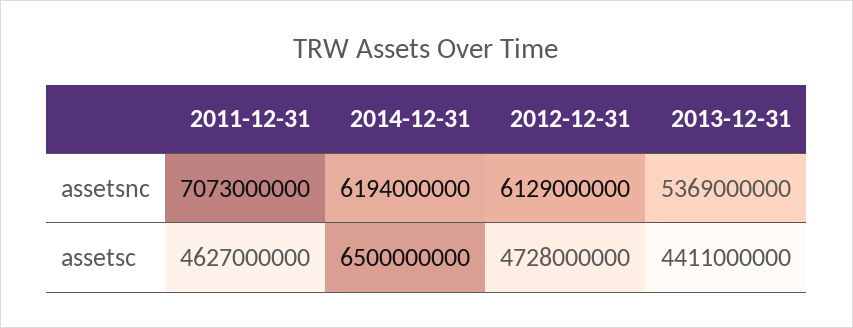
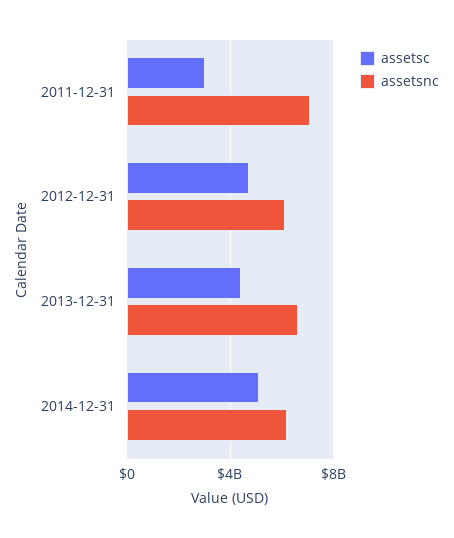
assetsnc, 2013-12-31: 5369000000 -> 6500000000
assetsc, 2011-12-31: 4627000000 -> 3000000000
assetsc, 2014-12-31: 6500000000 -> 5000000000

